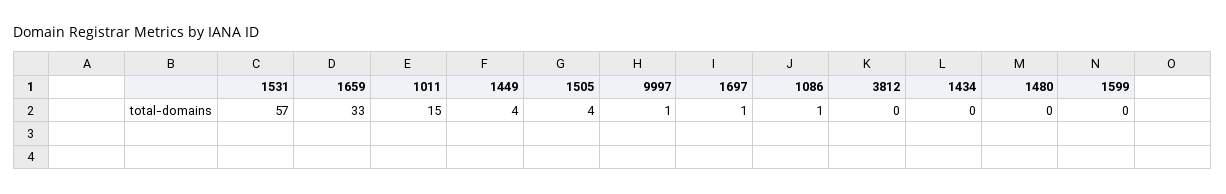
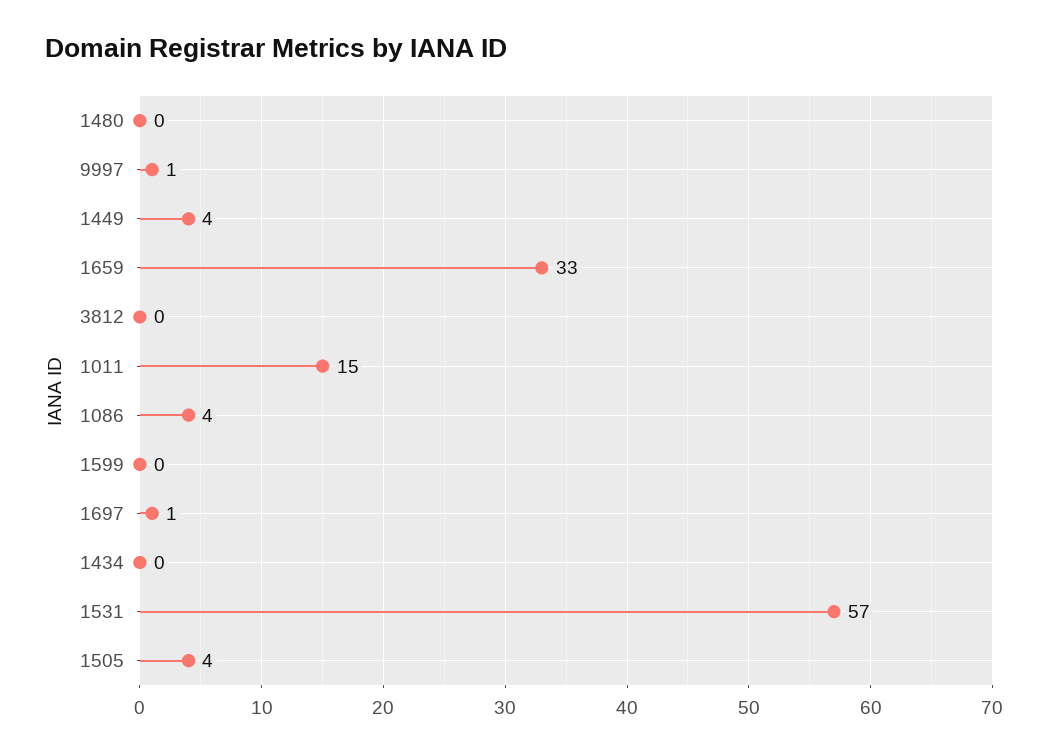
1086: 1 -> 4

